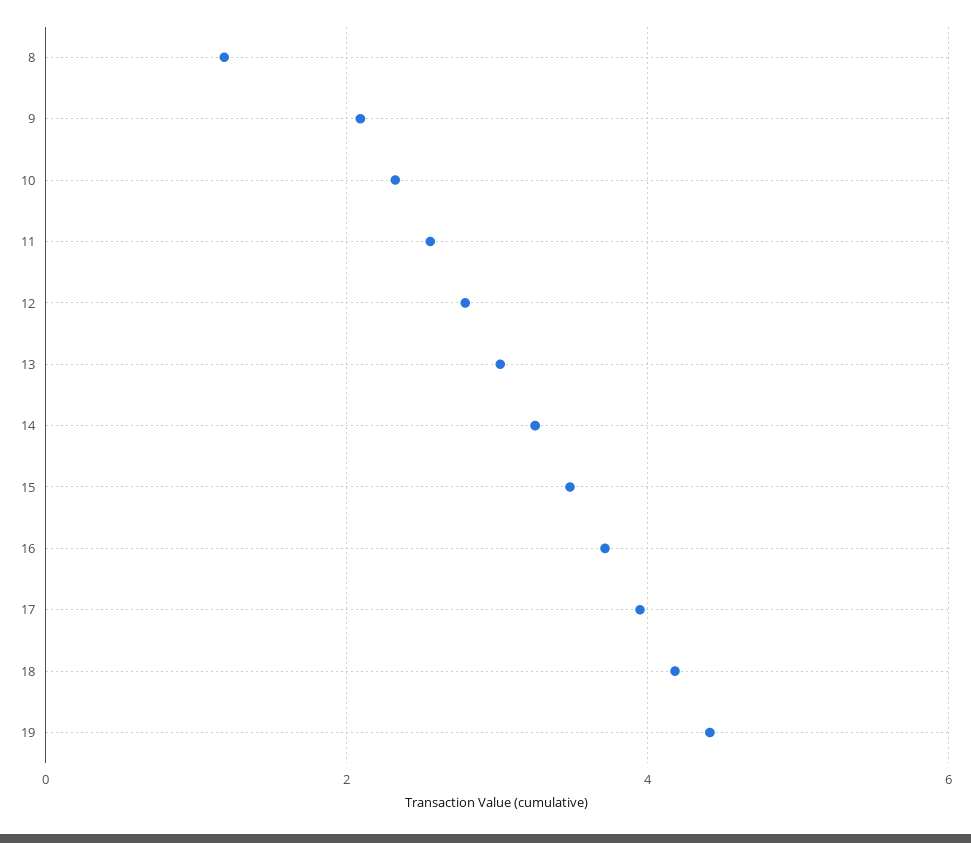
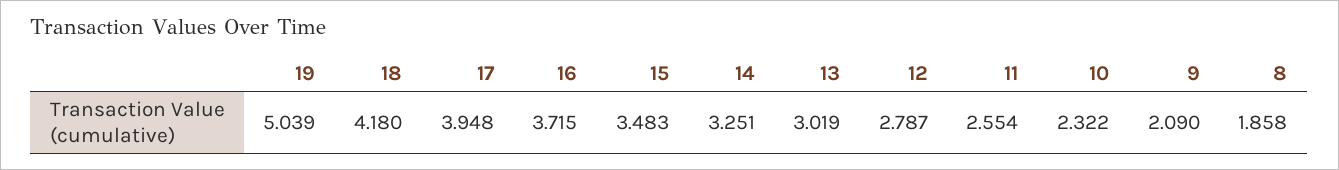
8: 1.2 -> 1.858
19: 4.4 -> 5.039

